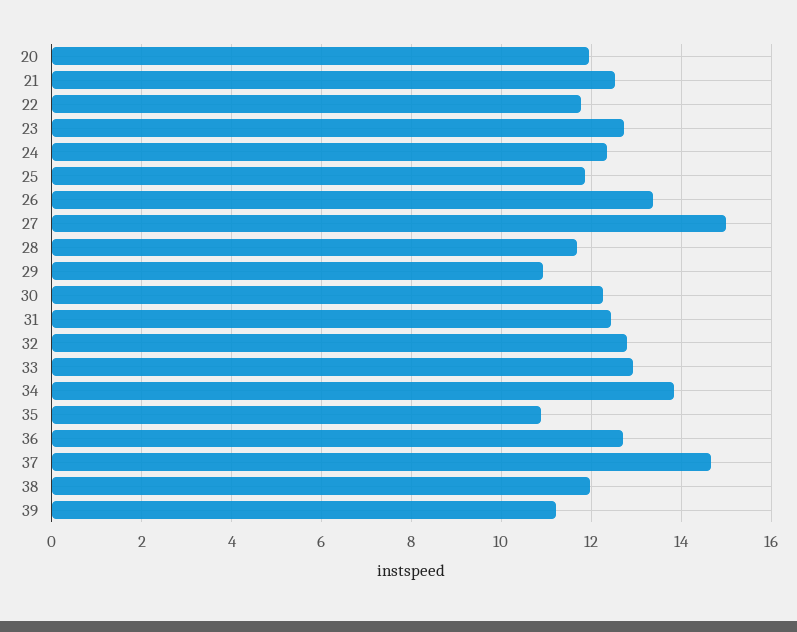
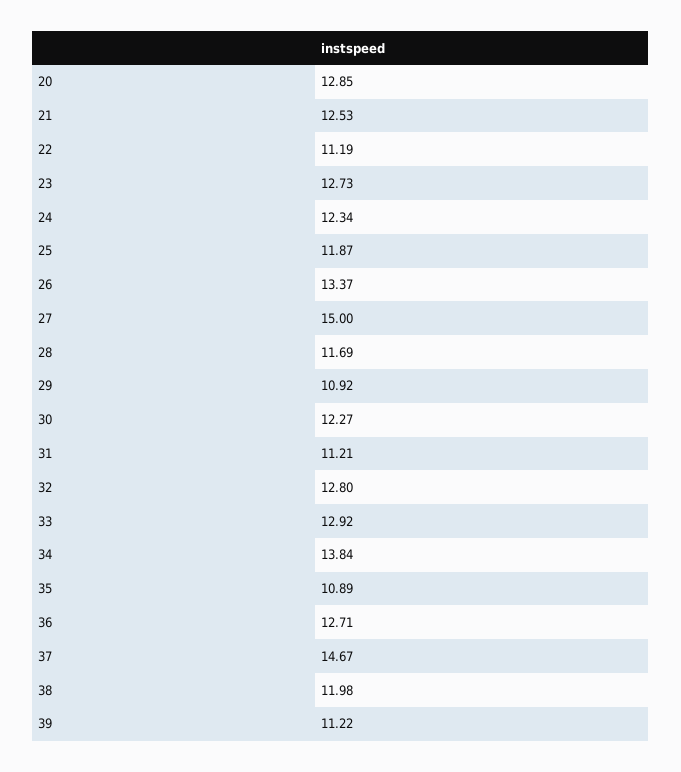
20: 12 -> 12.85
22: 11.8 -> 11.19
31: 12.4 -> 11.21

